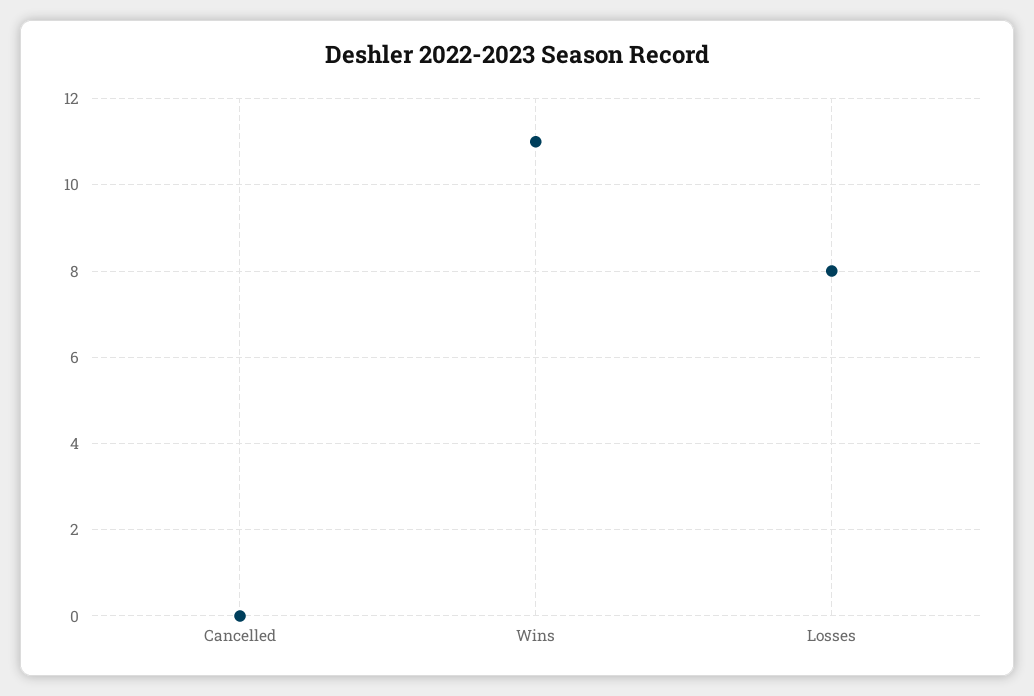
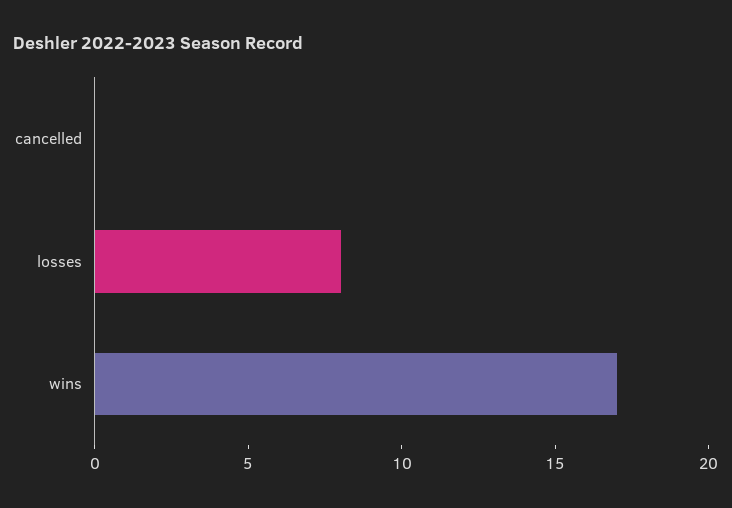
Wins: 11 -> 17

